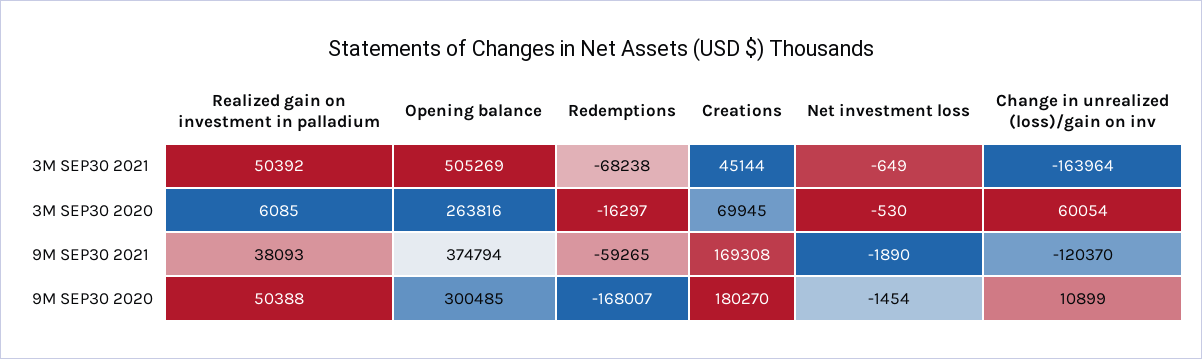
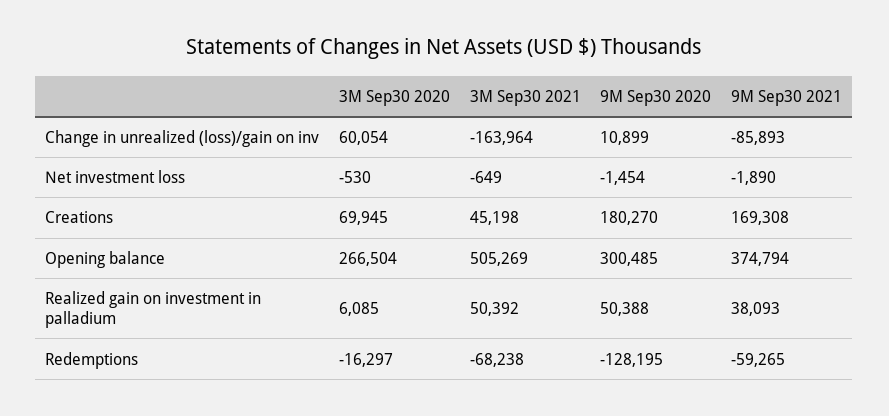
Creations, 3M SEP30 2021: 45144 -> 45198
Opening balance, 3M SEP30 2020: 263816 -> 266504
Change in unrealized (loss)/gain on inv, 9M SEP30 2021: -120370 -> -85893
Redemptions, 9M SEP30 2020: -168007 -> -128195

